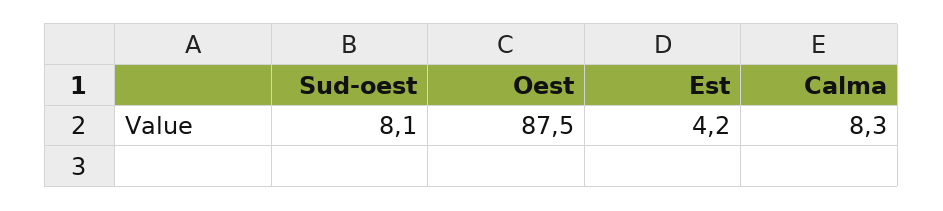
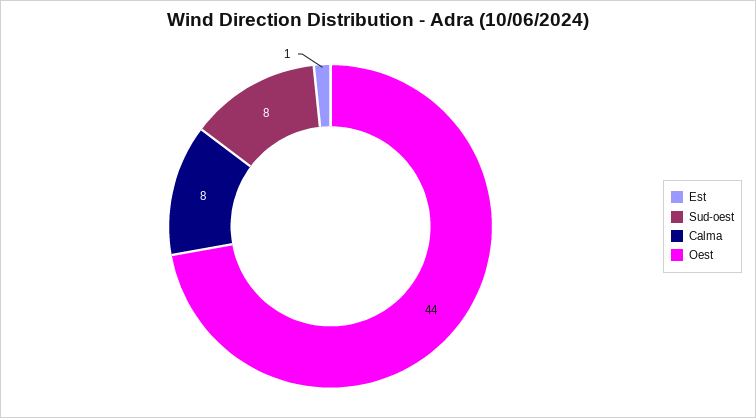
Oest: 87.5 -> 44
Est: 4.2 -> 1

